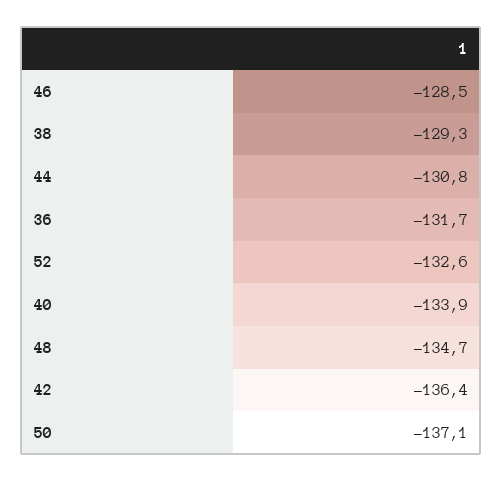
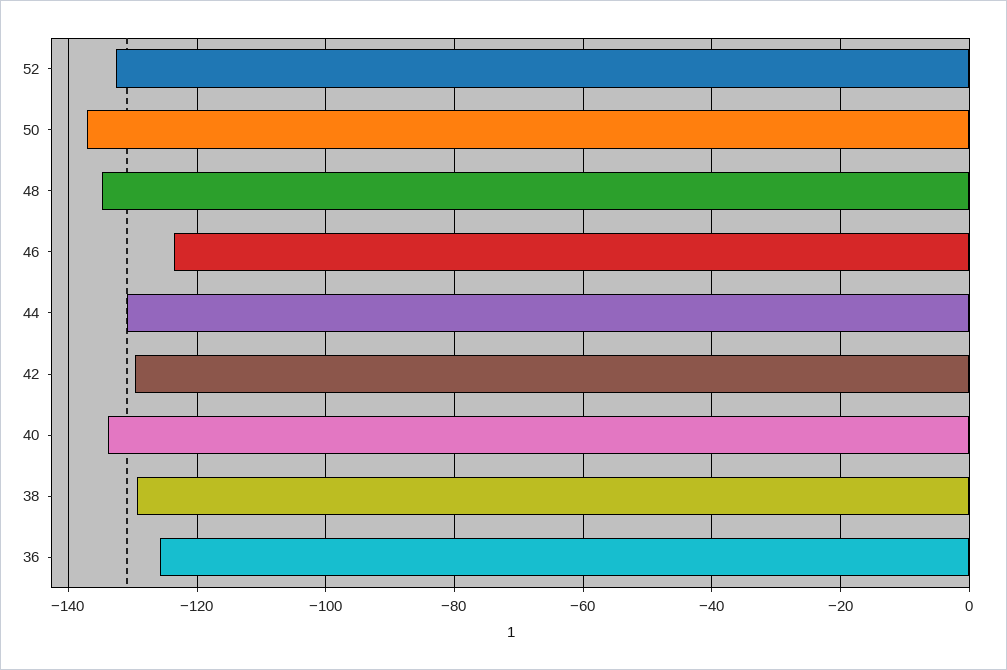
46: -128.5 -> -124
36: -131.7 -> -126
42: -136.4 -> -130

